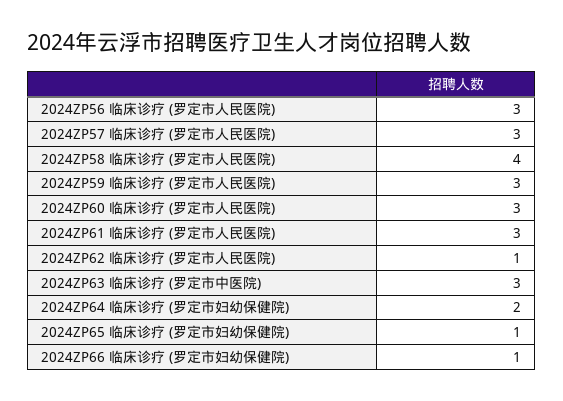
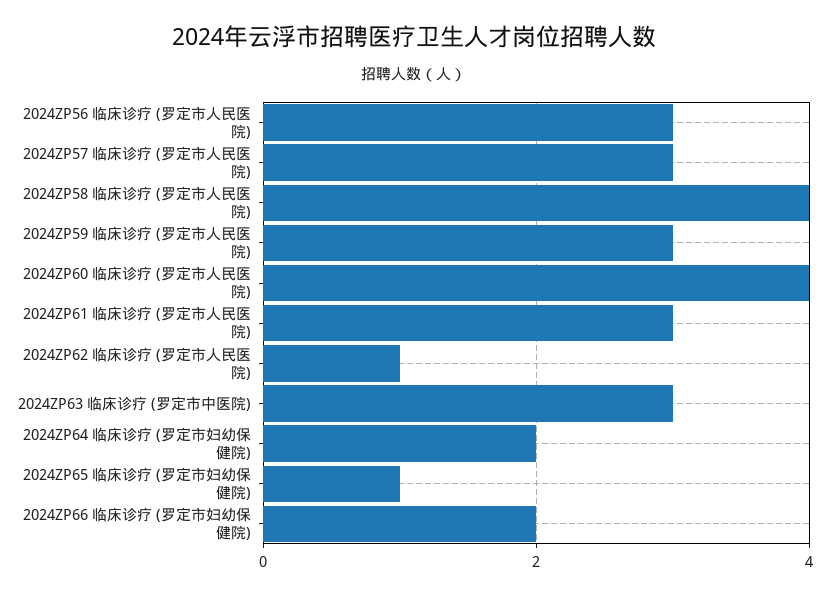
2024ZP60 临床诊疗 (罗定市人民医院): 3 -> 4
2024ZP66 临床诊疗 (罗定市妇幼保健院): 1 -> 2

